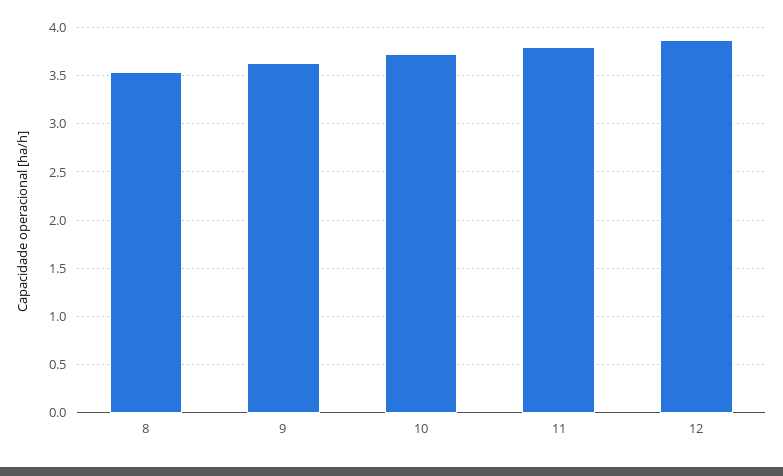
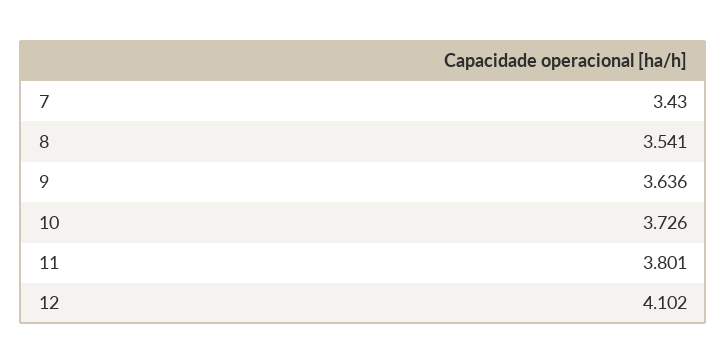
12: 3.9 -> 4.102
7: none -> 3.43

